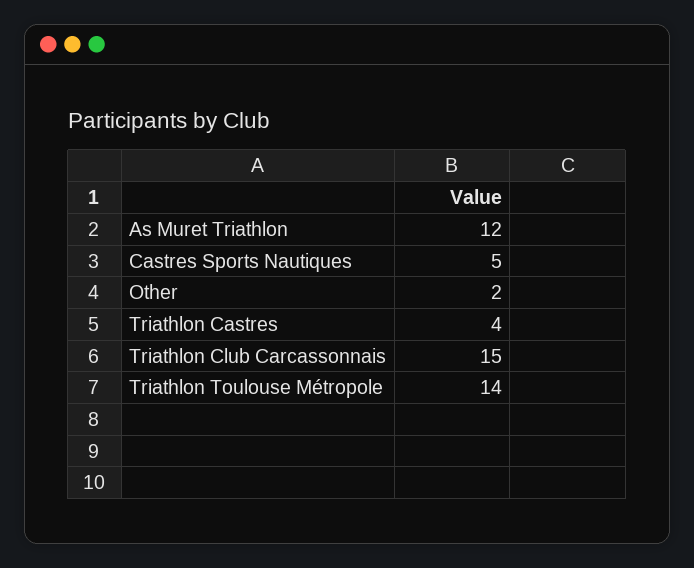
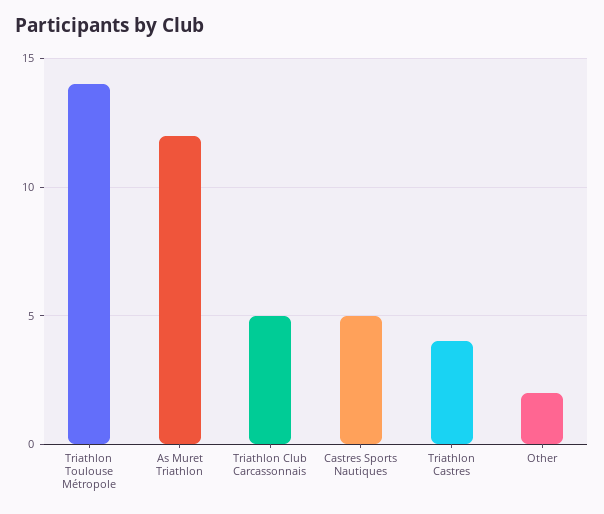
Triathlon Club Carcassonnais: 15 -> 5

